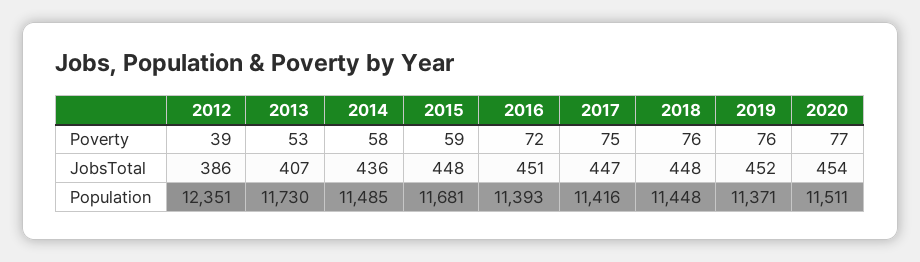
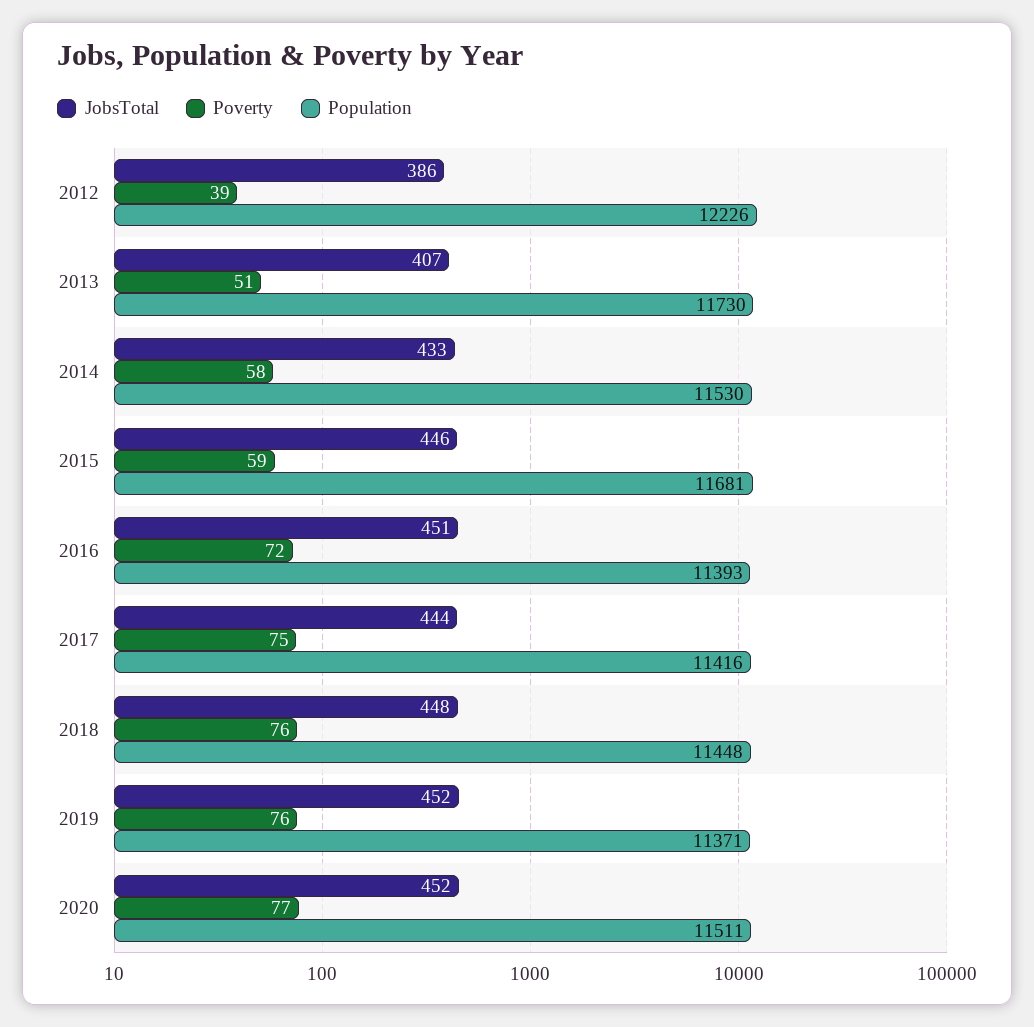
Poverty, 2013: 53 -> 51
JobsTotal, 2014: 436 -> 433
JobsTotal, 2015: 448 -> 446
JobsTotal, 2017: 447 -> 444
JobsTotal, 2020: 454 -> 452
Population, 2012: 12351 -> 12226
Population, 2014: 11485 -> 11530

